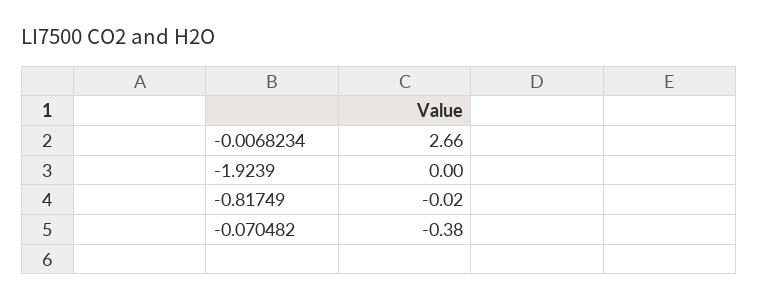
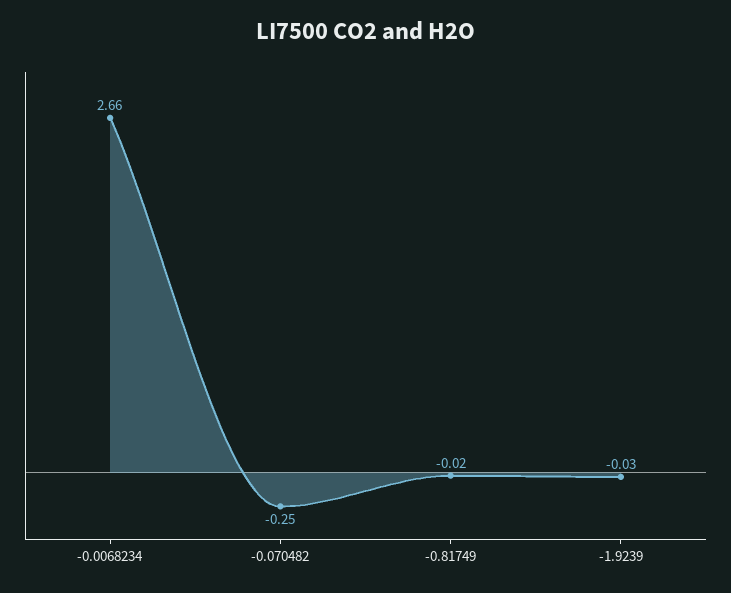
-1.9239: 0 -> -0.03
-0.070482: -0.38 -> -0.25

